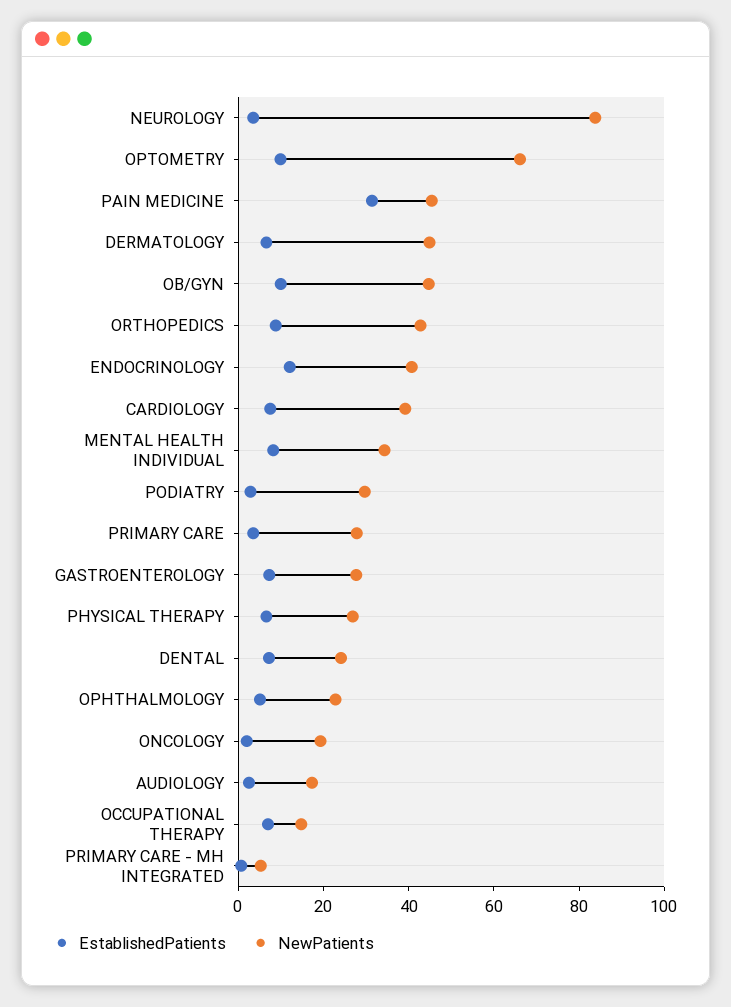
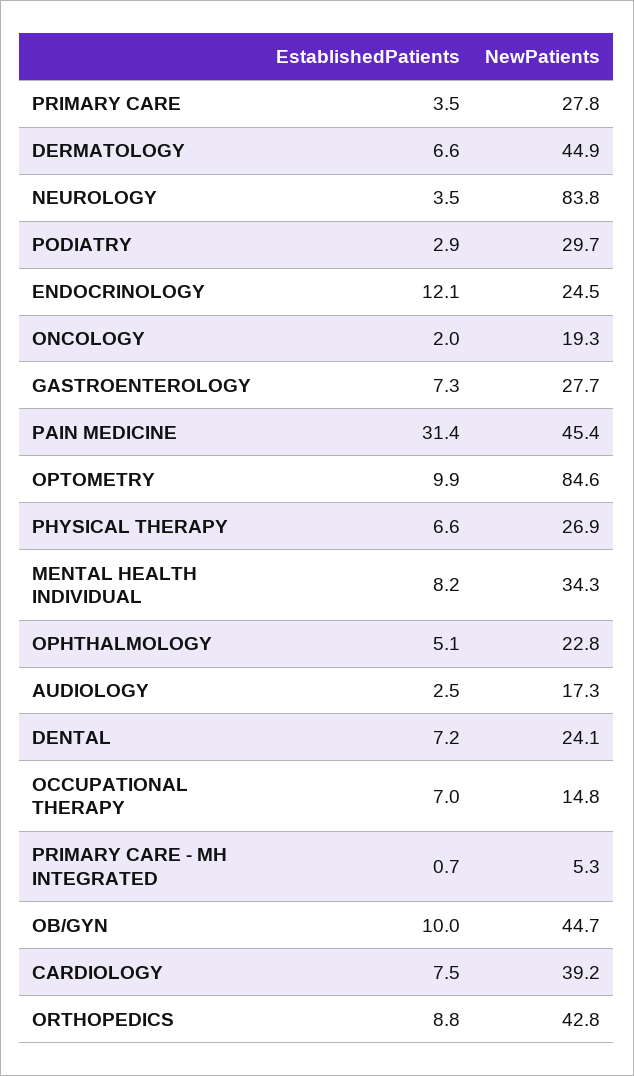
NewPatients, OPTOMETRY: 65 -> 84.6
NewPatients, ENDOCRINOLOGY: 40 -> 24.5

